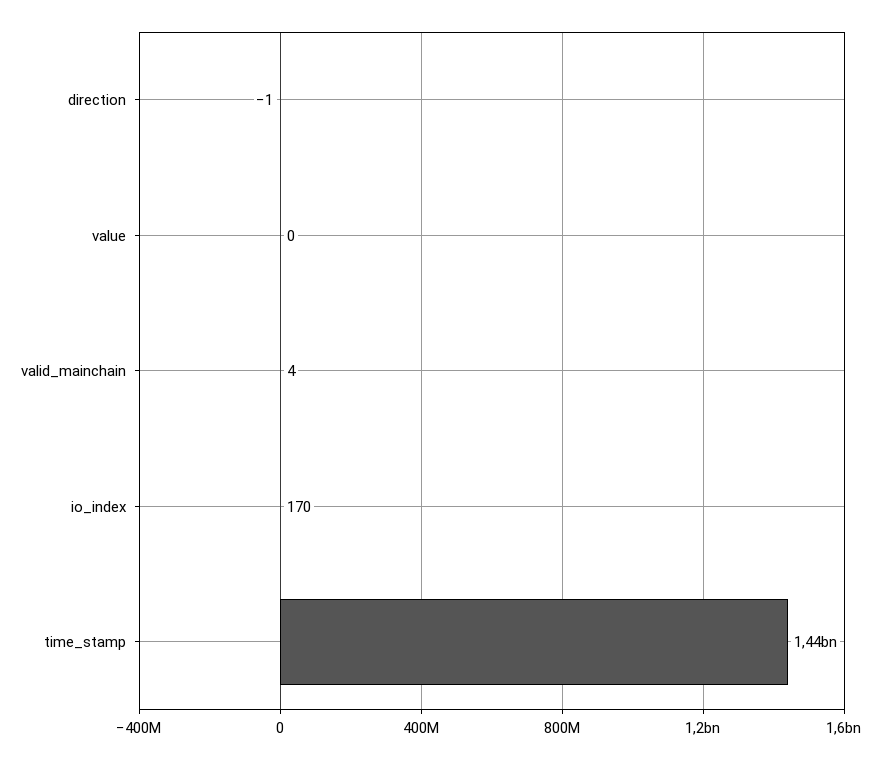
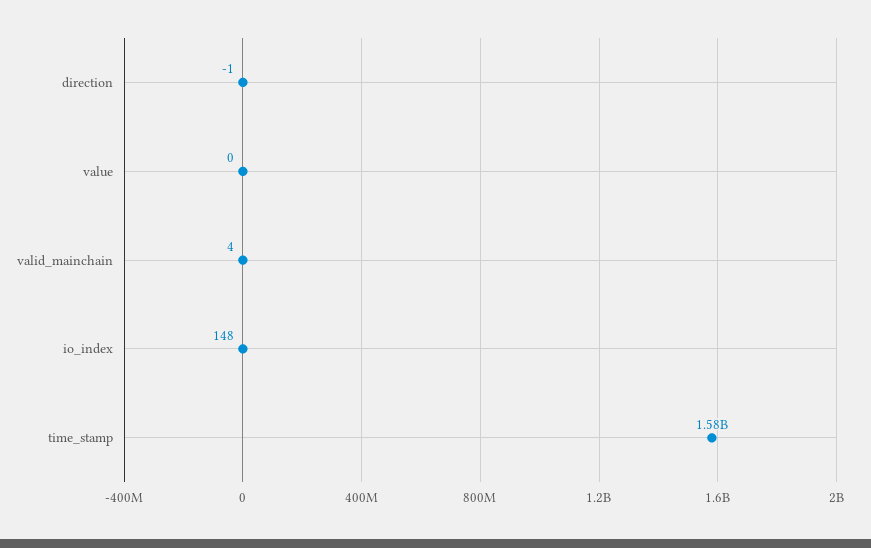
io_index: 170 -> 148
time_stamp: 1440000000 -> 1580000000

